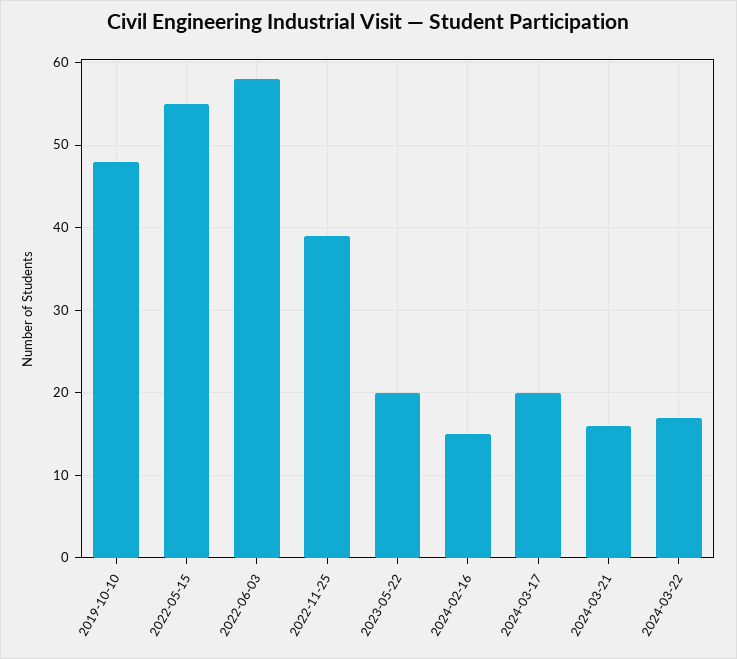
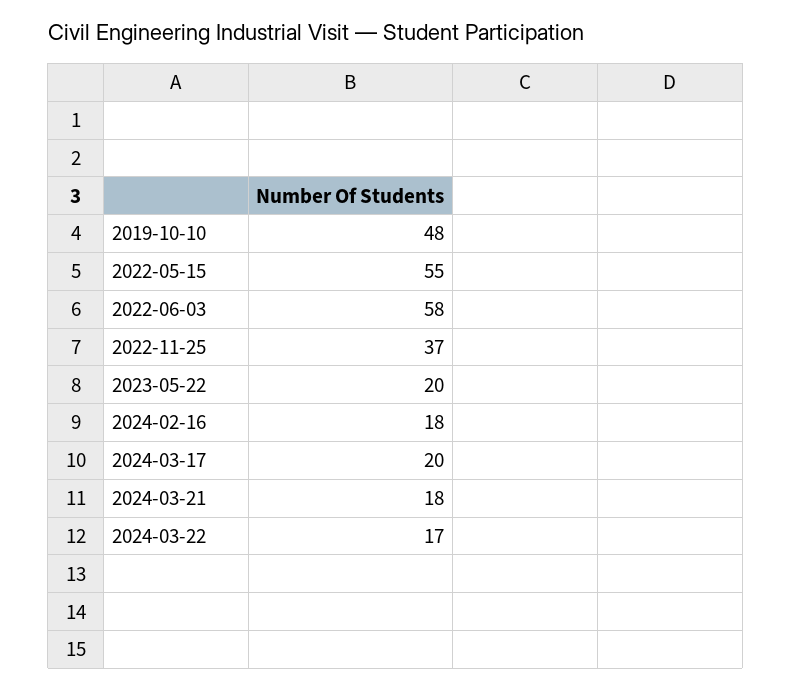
2022-11-25: 39 -> 37
2024-02-16: 15 -> 18
2024-03-21: 16 -> 18

